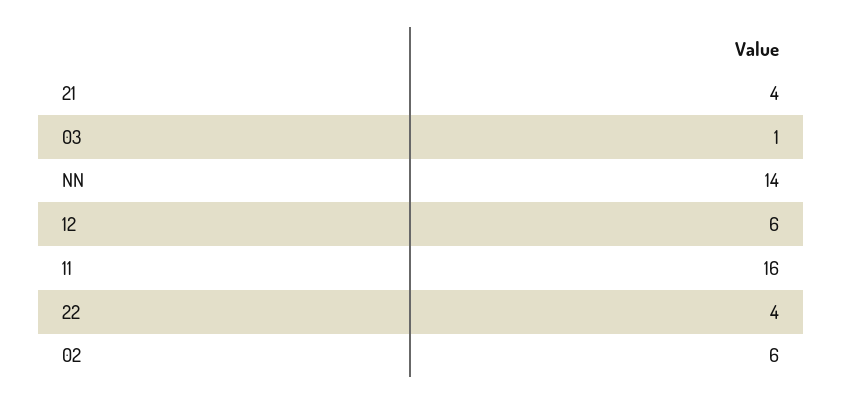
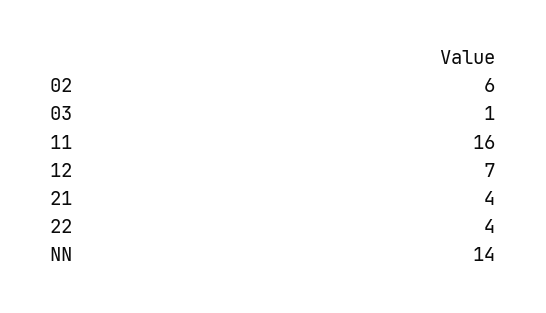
12: 6 -> 7

